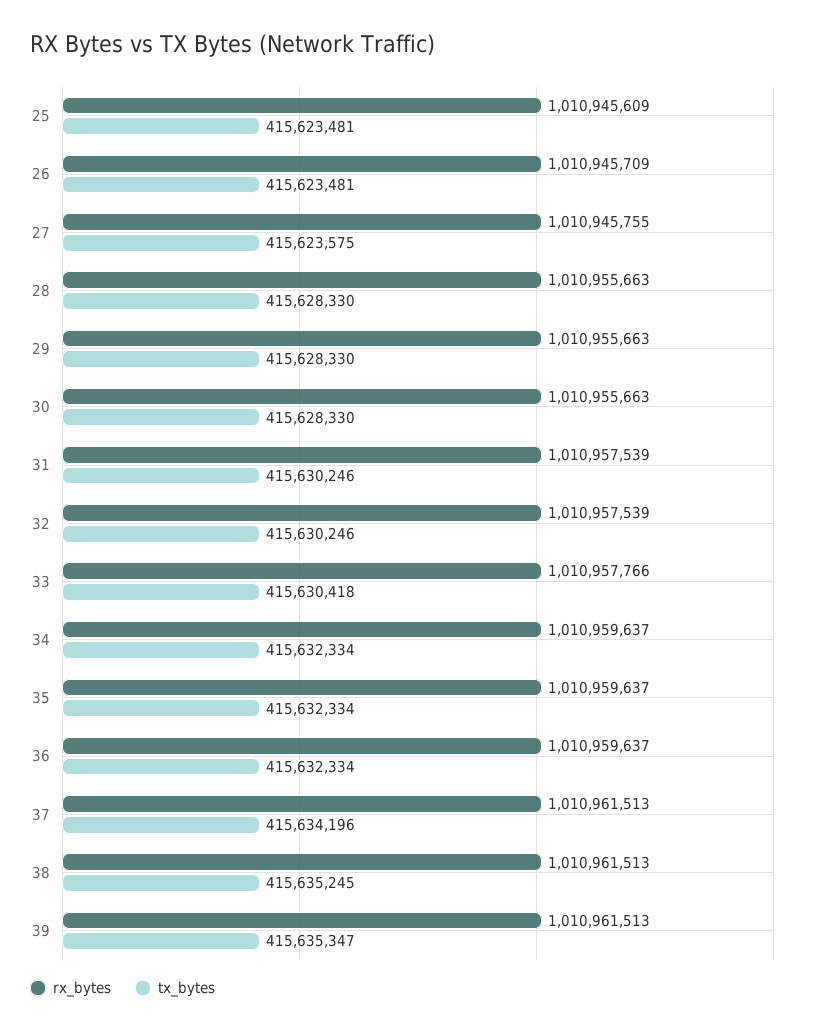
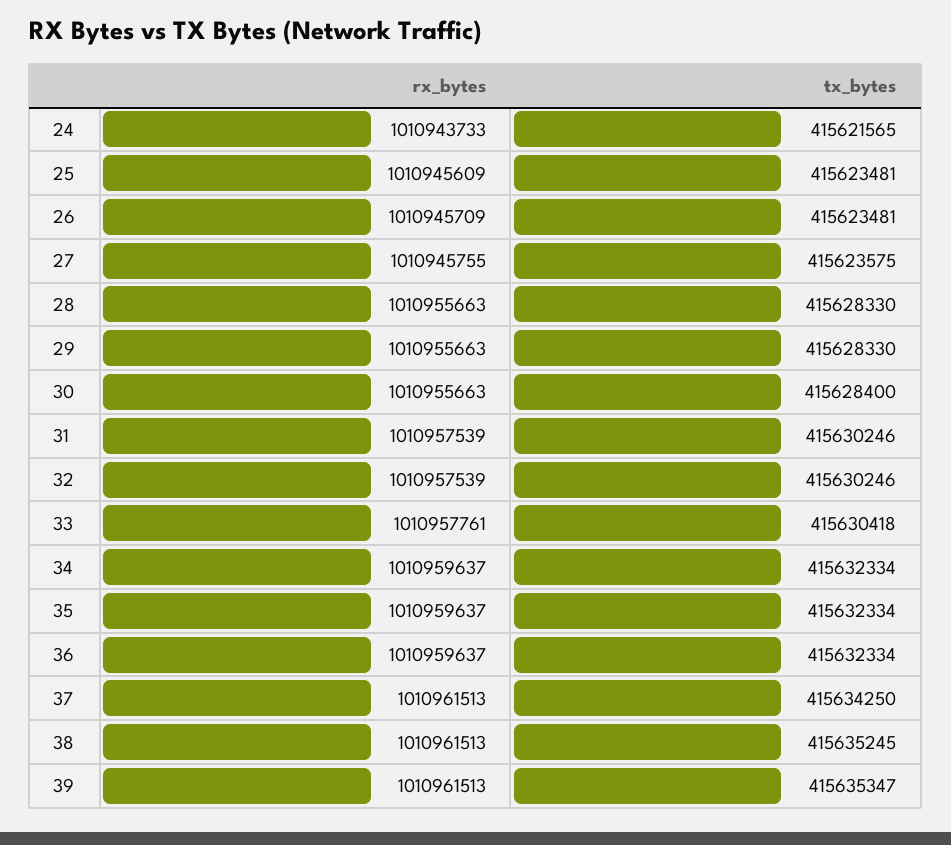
tx_bytes, 30: 415628330 -> 415628400
rx_bytes, 33: 1010957766 -> 1010957761
tx_bytes, 37: 415634196 -> 415634250
rx_bytes, 24: none -> 1010943733
tx_bytes, 24: none -> 415621565

